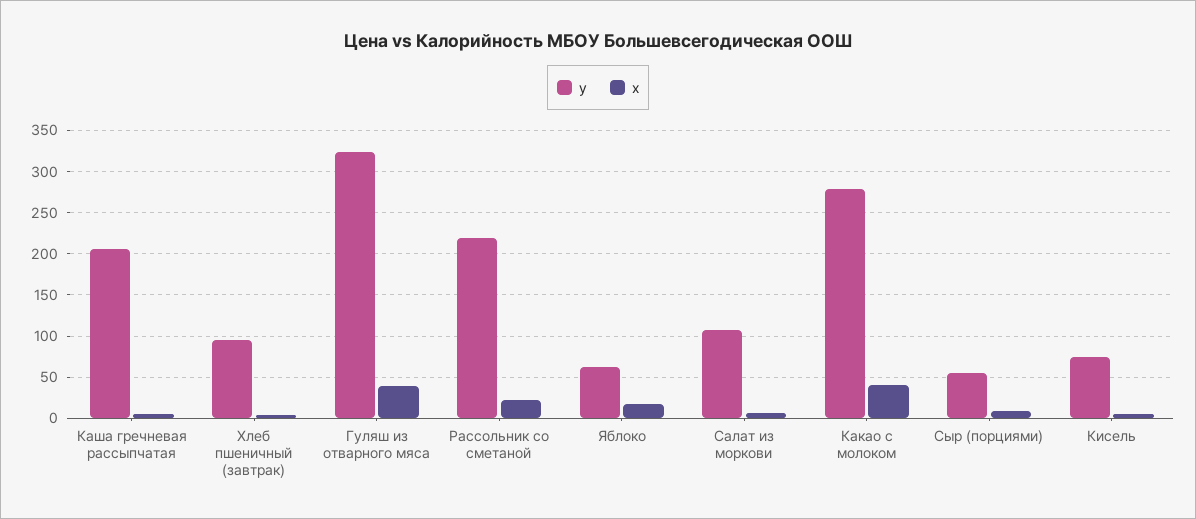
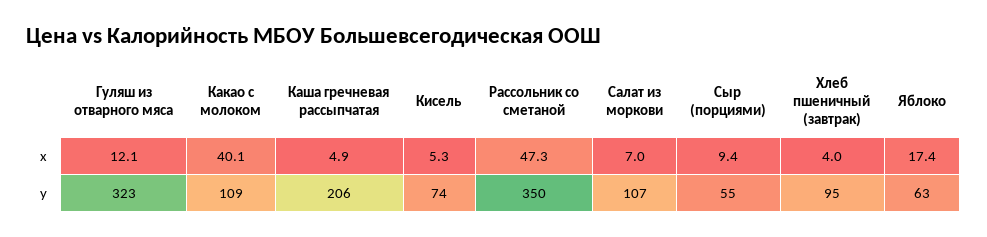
x, Гуляш из отварного мяса: 40 -> 12.1
y, Рассольник со сметаной: 220 -> 350
x, Рассольник со сметаной: 20 -> 47.3
y, Какао с молоком: 280 -> 109

